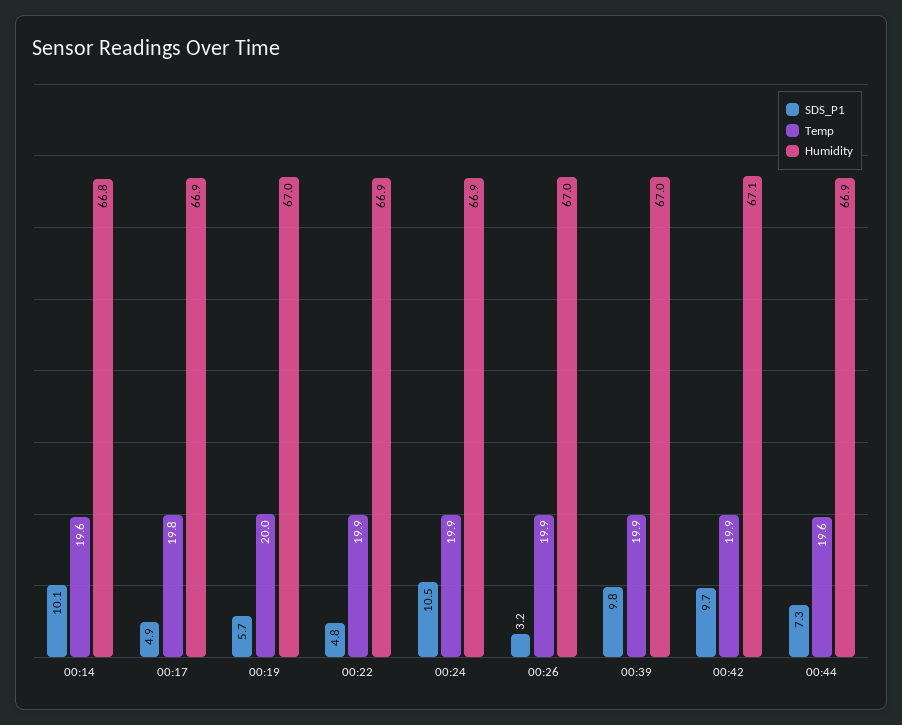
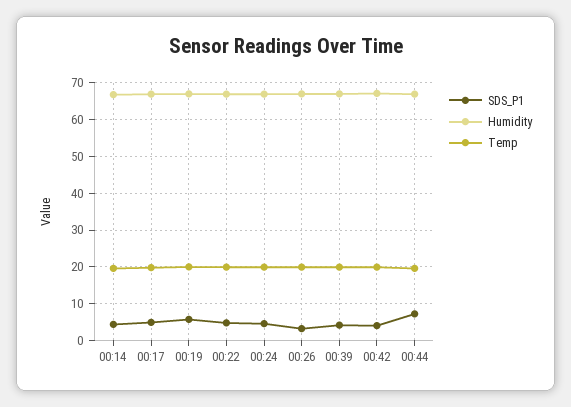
SDS_P1, 00:14: 10.1 -> 4
SDS_P1, 00:24: 10.5 -> 4
SDS_P1, 00:39: 9.8 -> 4
SDS_P1, 00:42: 9.7 -> 4

